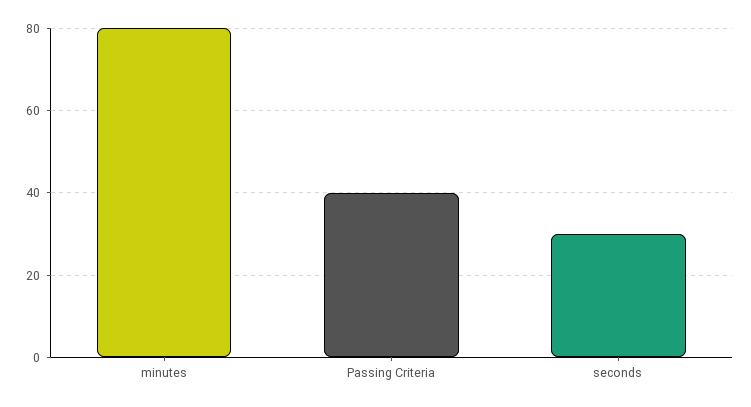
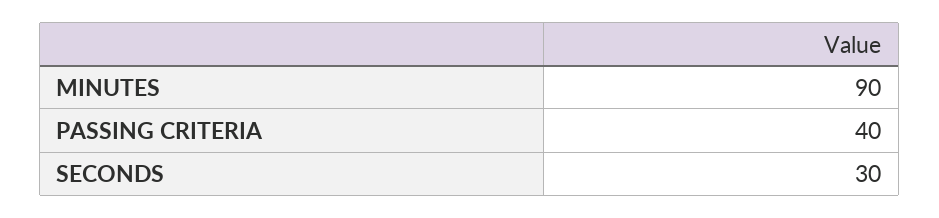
minutes: 80 -> 90

